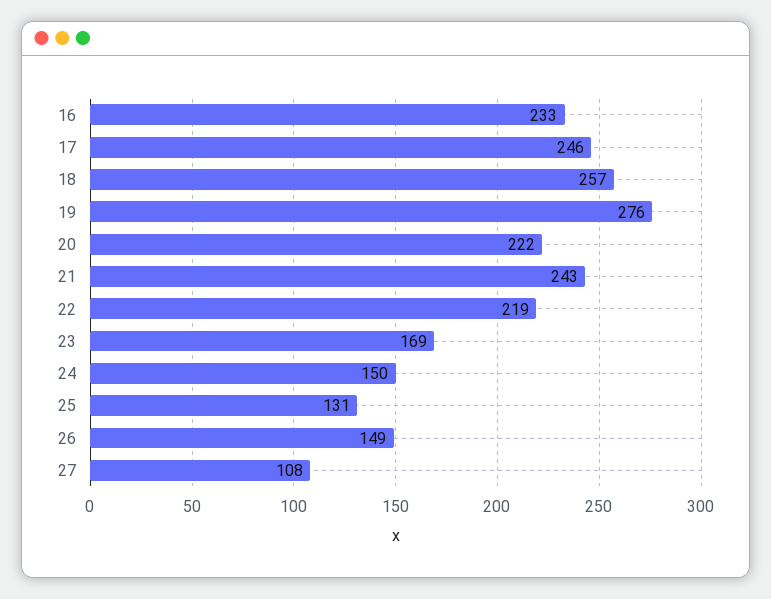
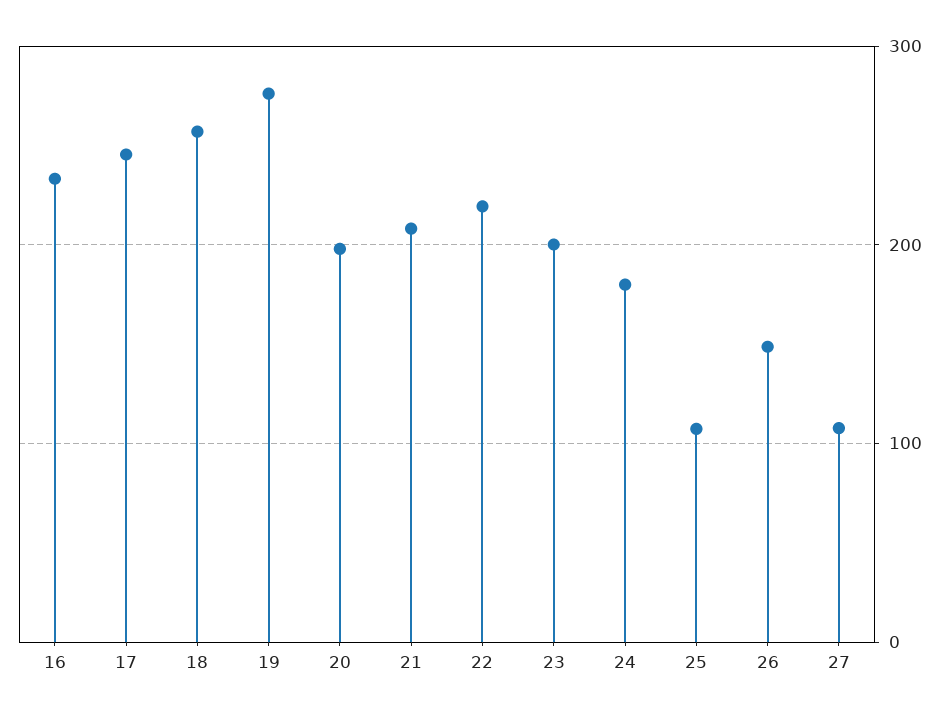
20: 222 -> 200
21: 243 -> 210
23: 169 -> 200
24: 150 -> 180
25: 131 -> 110

